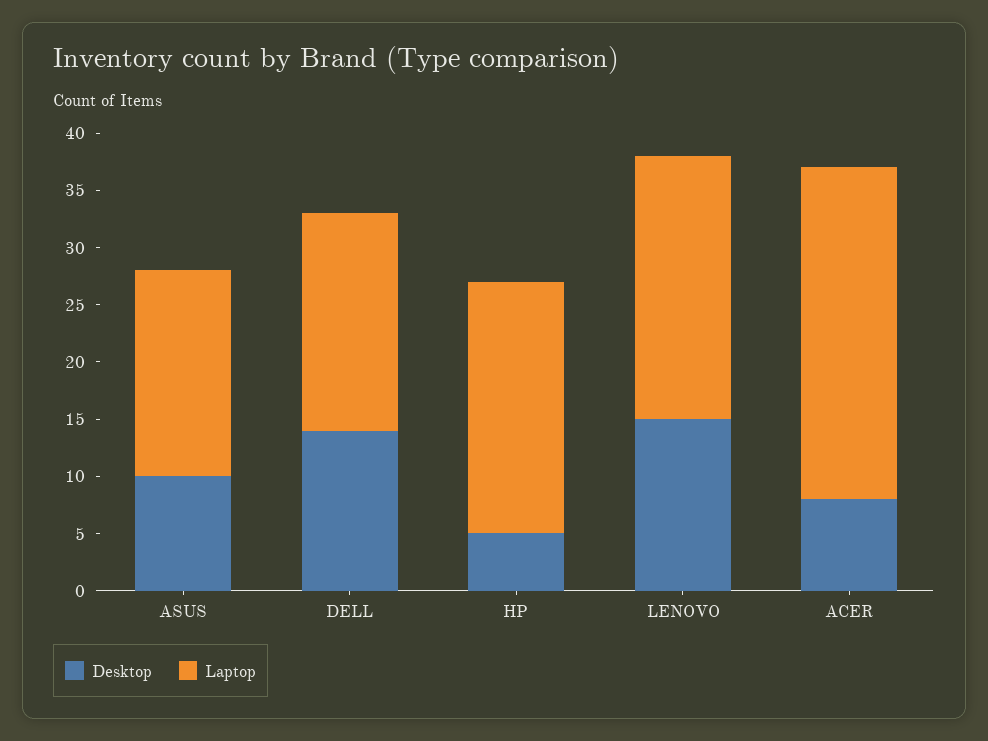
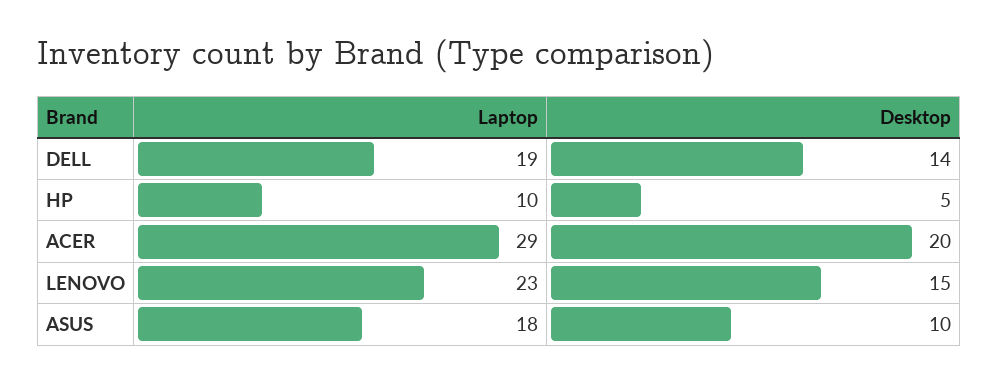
Laptop, HP: 22 -> 10
Desktop, ACER: 8 -> 20

